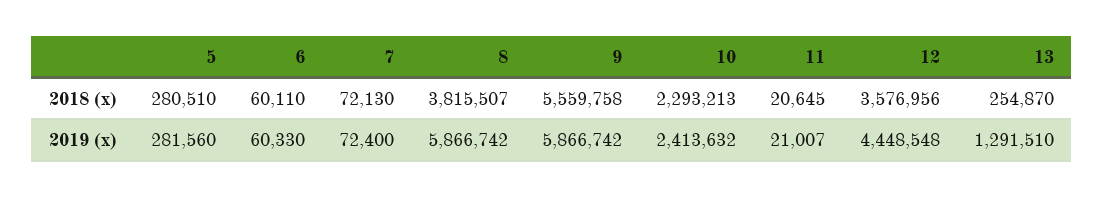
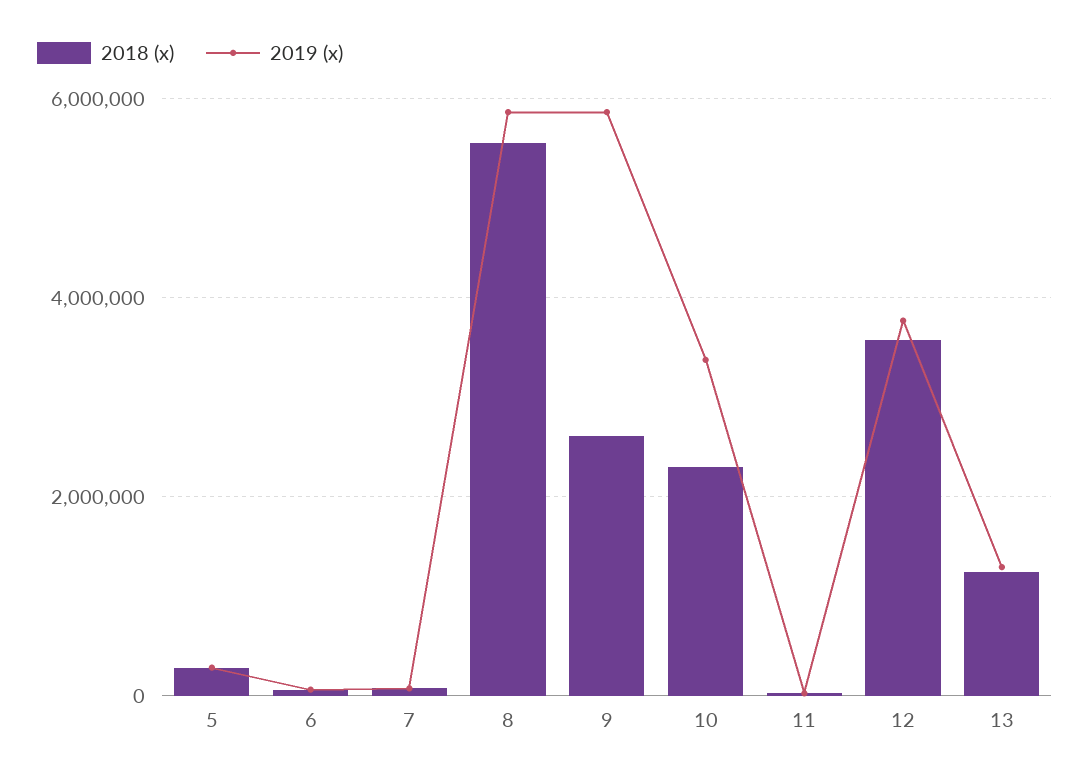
2018 (x), 8: 3815507 -> 5600000
2018 (x), 9: 5559758 -> 2600000
2018 (x), 13: 254870 -> 1200000
2019 (x), 10: 2413632 -> 3400000
2019 (x), 12: 4448548 -> 3800000

